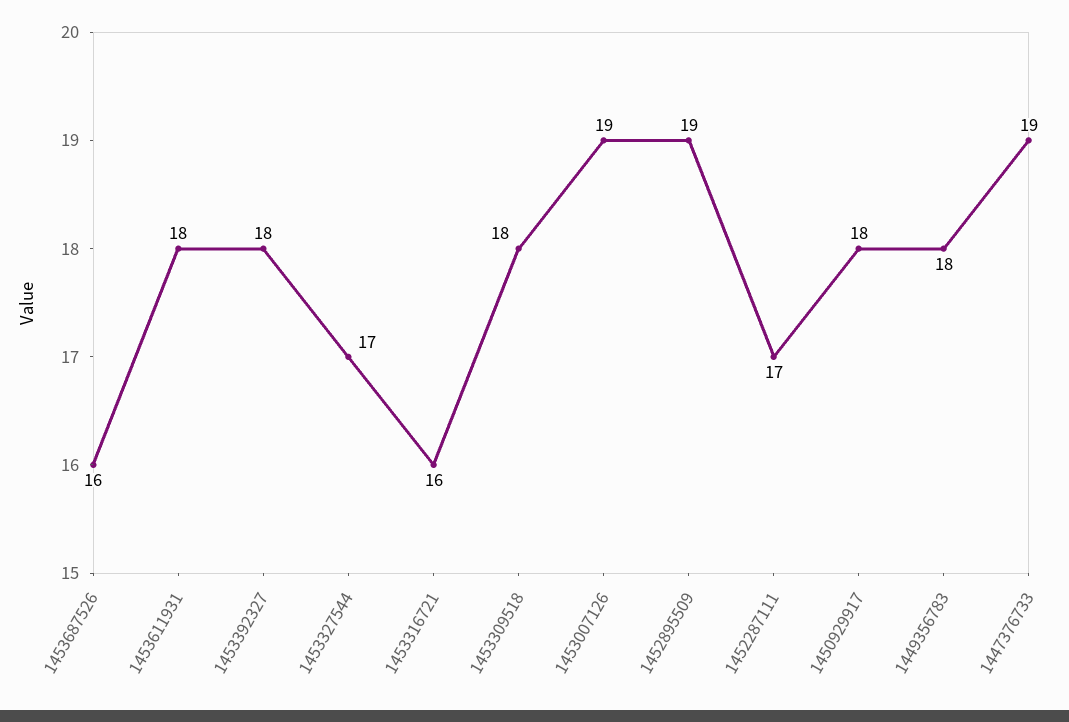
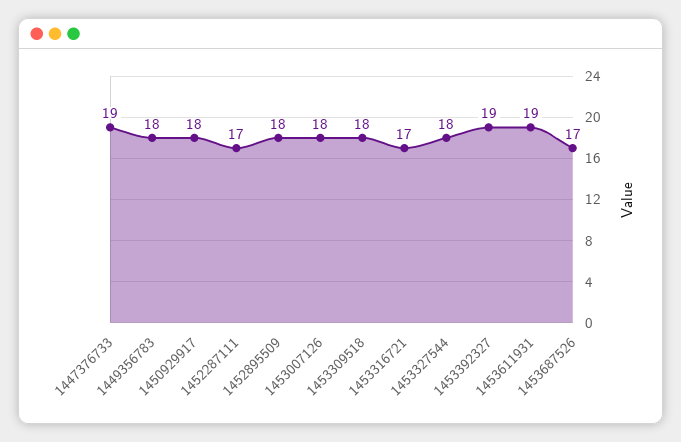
1453687526: 16 -> 17
1453611931: 18 -> 19
1453392327: 18 -> 19
1453327544: 17 -> 18
1453316721: 16 -> 17
1453007126: 19 -> 18
1452895509: 19 -> 18

